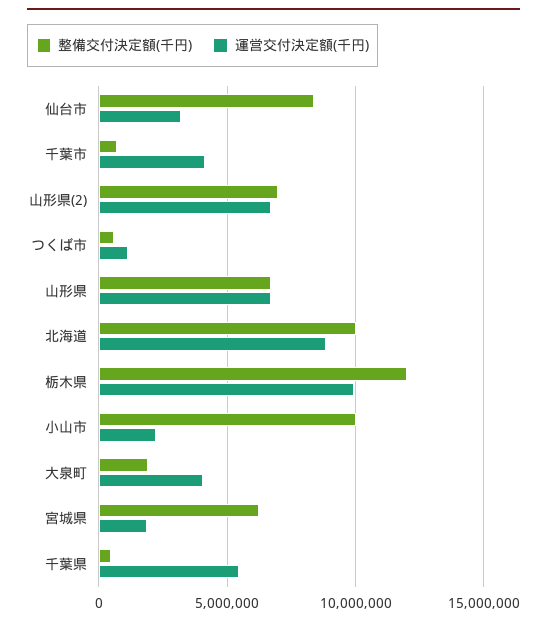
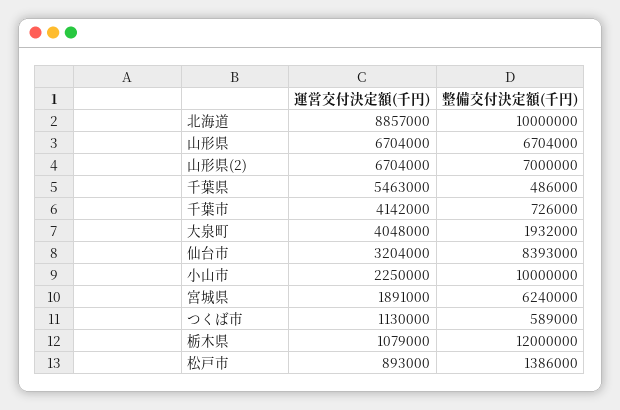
運営交付決定額(千円), 栃木県: 10000000 -> 1079000
運営交付決定額(千円), 松戸市: none -> 893000
整備交付決定額(千円), 松戸市: none -> 1386000

